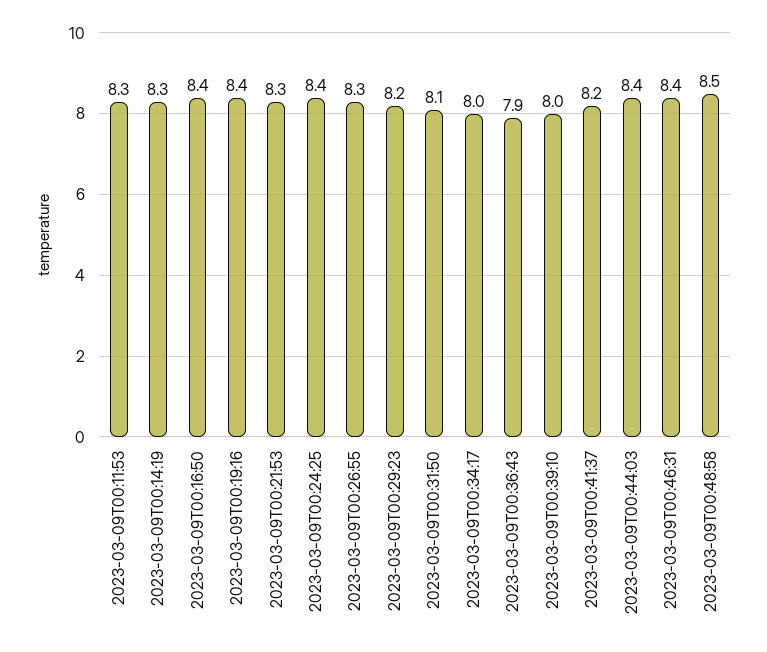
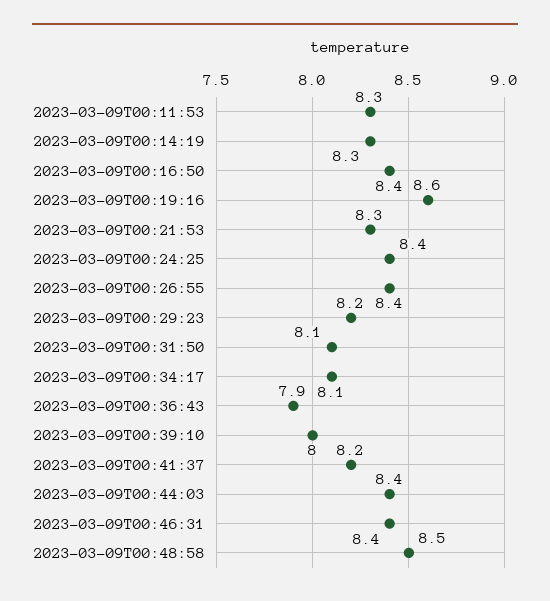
2023-03-09T00:19:16: 8.4 -> 8.6
2023-03-09T00:26:55: 8.3 -> 8.4
2023-03-09T00:34:17: 8 -> 8.1

